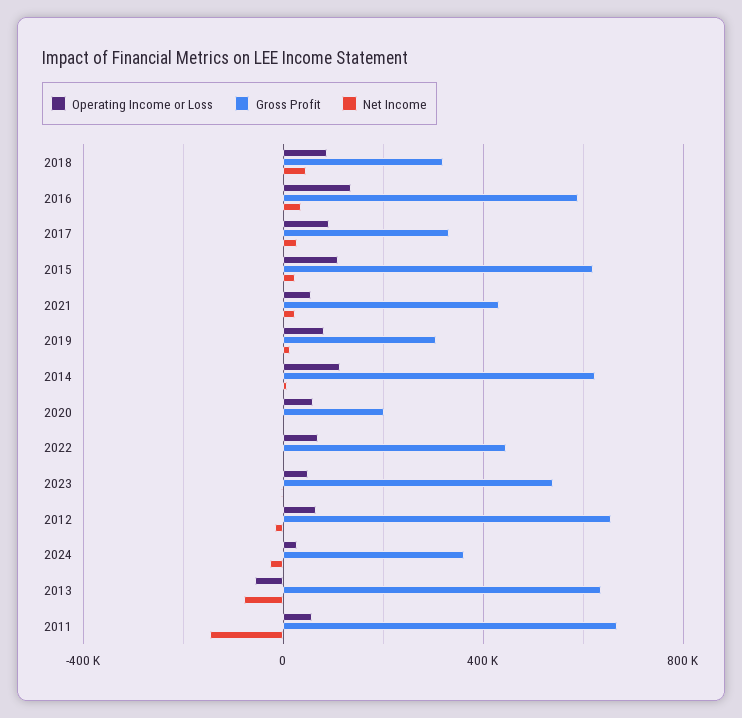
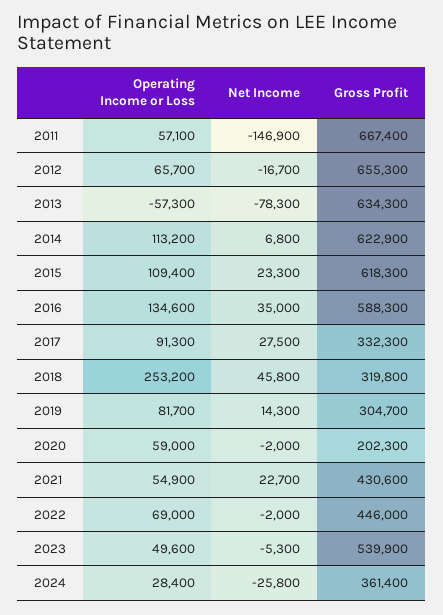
Operating Income or Loss, 2018: 100000 -> 253200

